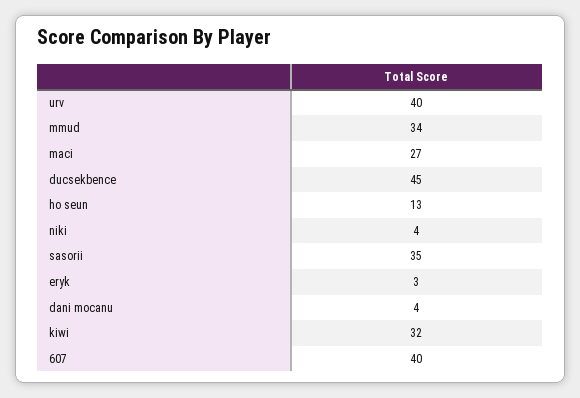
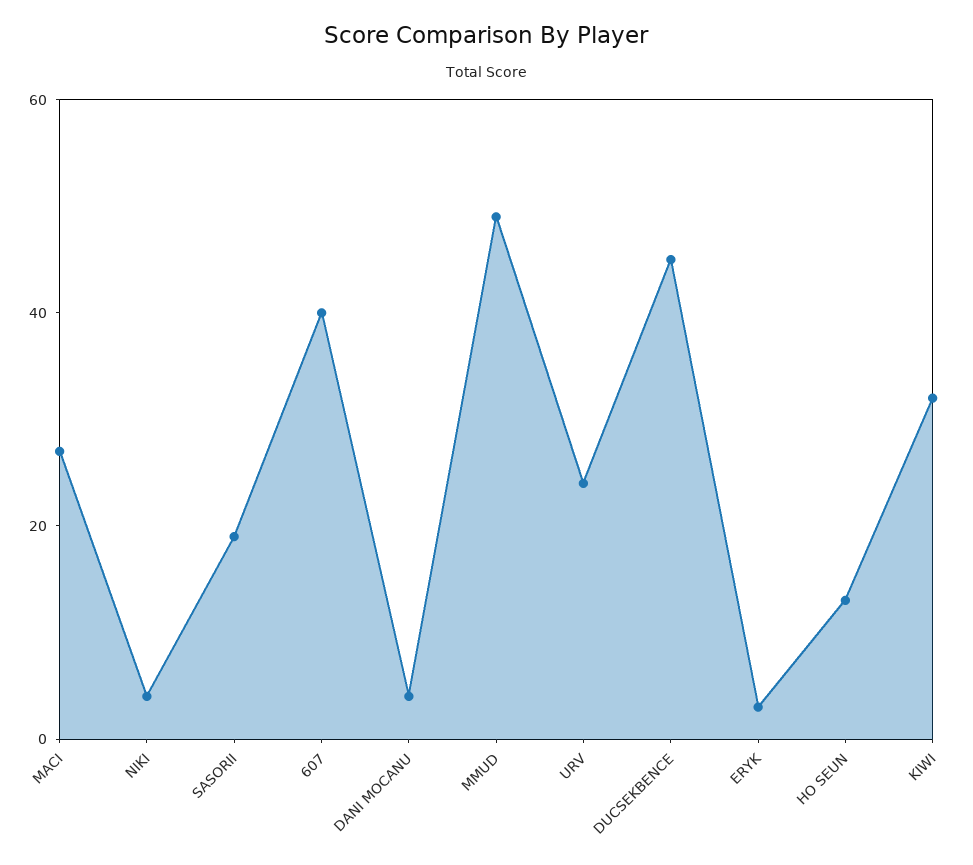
urv: 40 -> 25
mmud: 34 -> 50
sasorii: 35 -> 20

